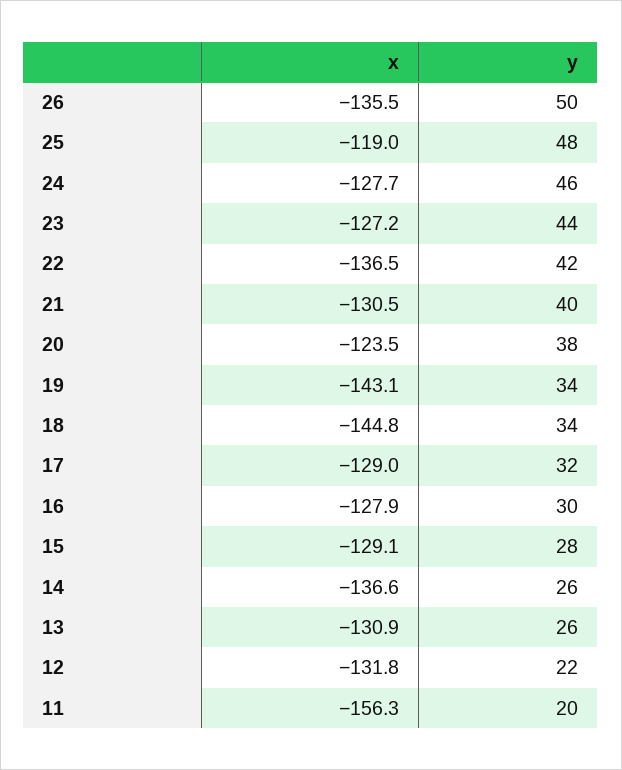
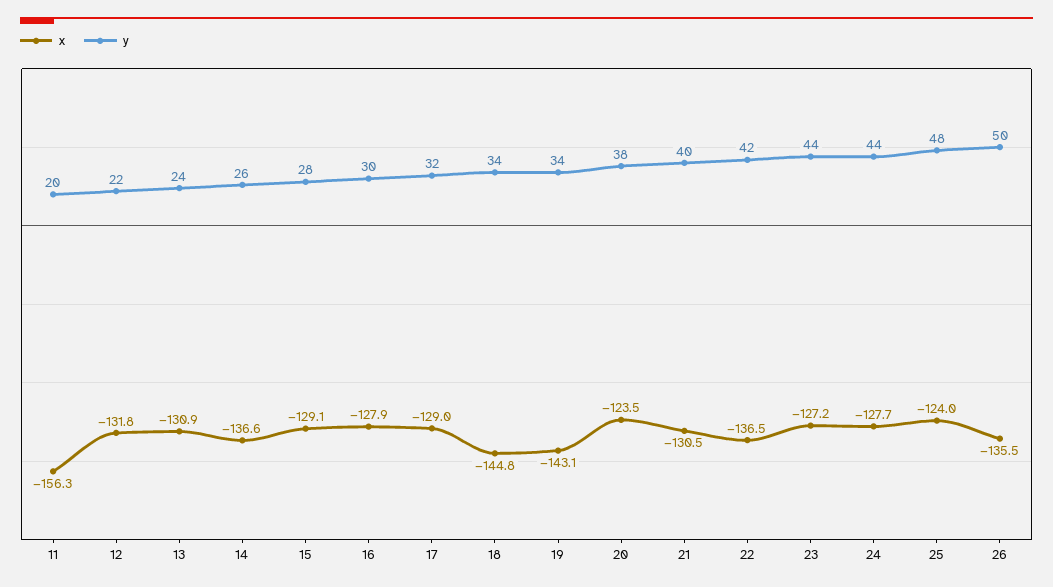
x, 25: -119 -> -124
y, 24: 46 -> 44
y, 13: 26 -> 24

